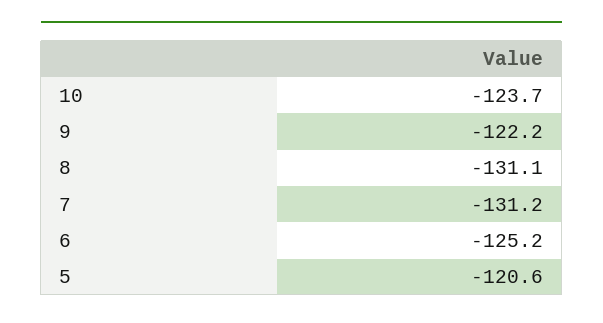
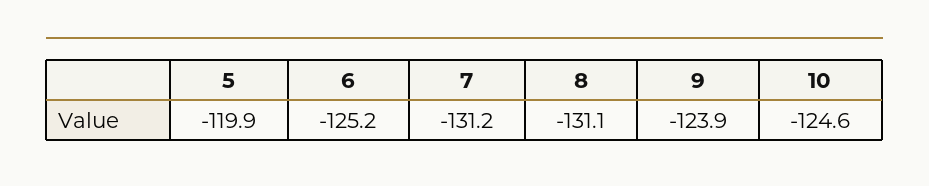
10: -123.7 -> -124.6
9: -122.2 -> -123.9
5: -120.6 -> -119.9

